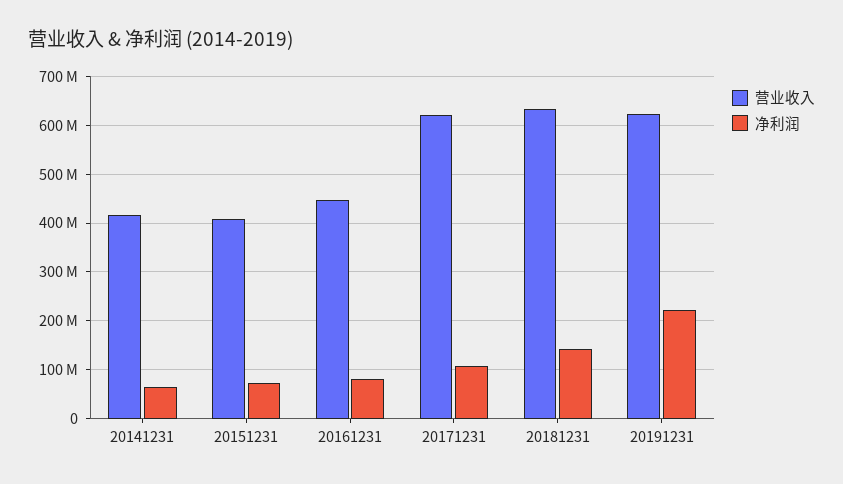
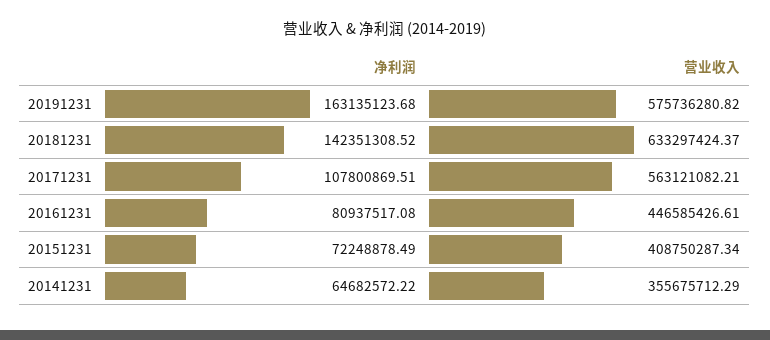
营业收入, 20141231: 420000000 -> 355675712.29
营业收入, 20171231: 620000000 -> 563121082.21
营业收入, 20191231: 620000000 -> 575736280.82
净利润, 20191231: 220000000 -> 163135123.68

